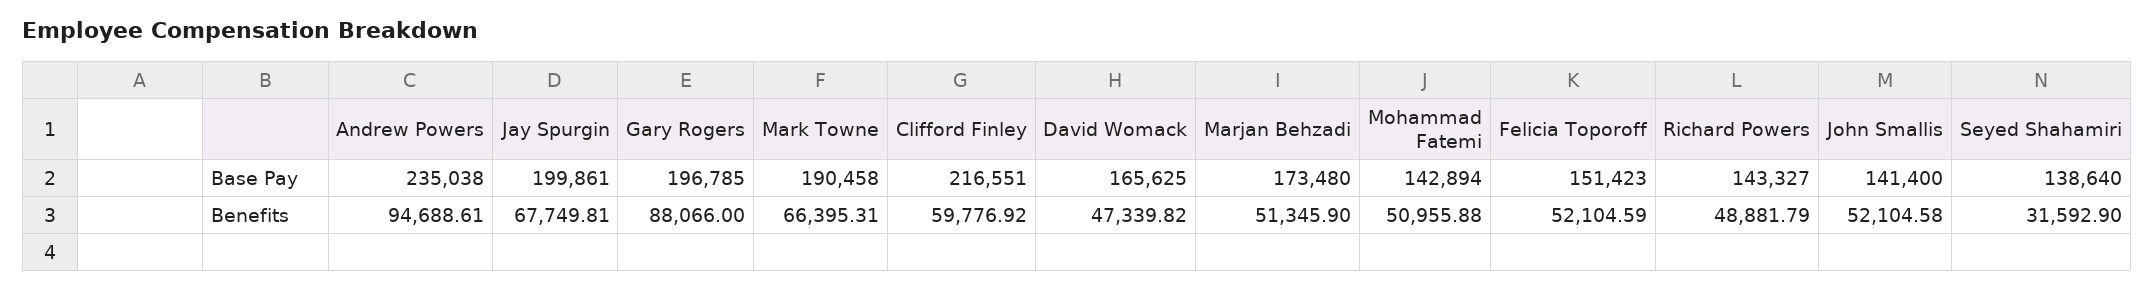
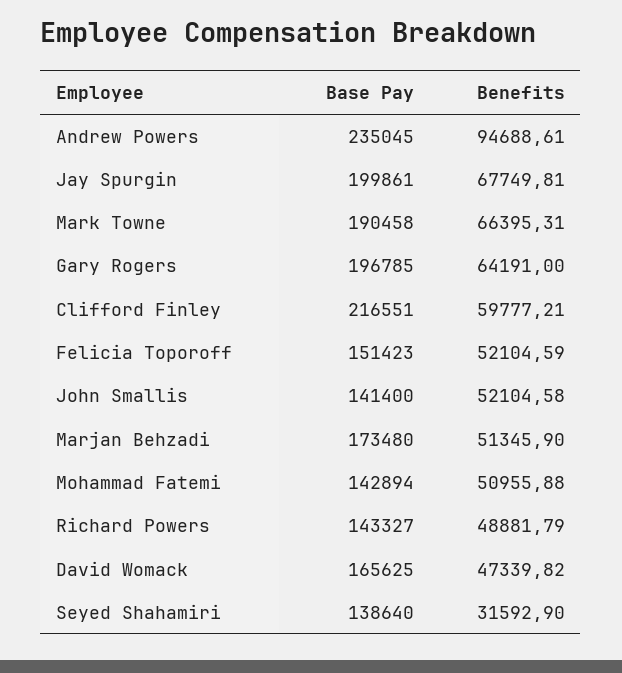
Andrew Powers, Base Pay: 235038 -> 235045
Gary Rogers, Benefits: 88066 -> 64191
Clifford Finley, Benefits: 59776.92 -> 59777.21

